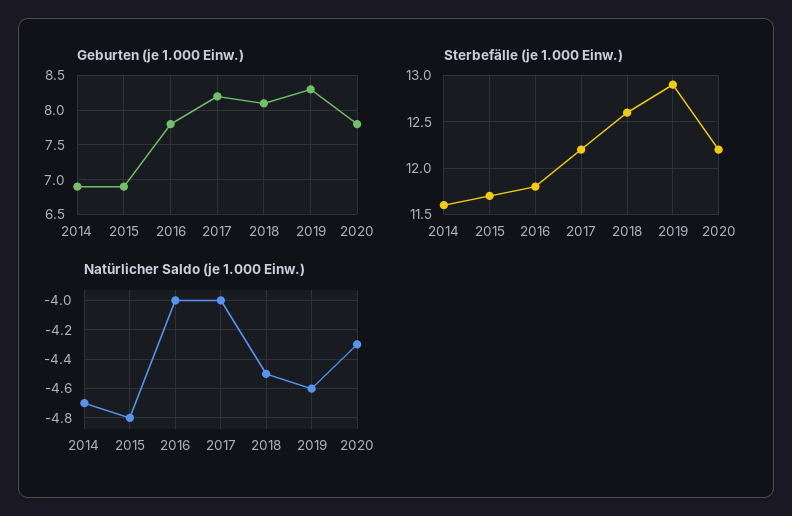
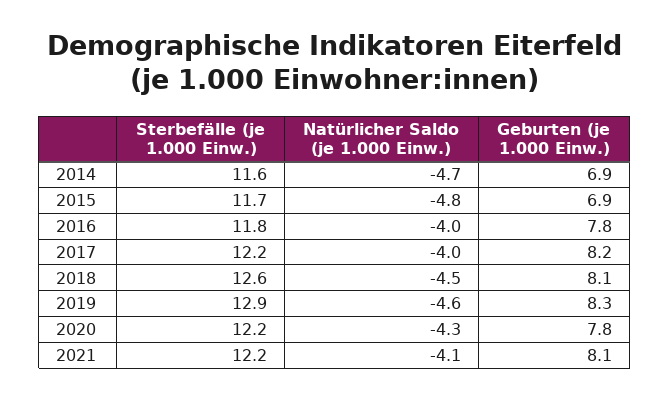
Sterbefälle (je 1.000 Einw.), 2021: none -> 12.2
Natürlicher Saldo (je 1.000 Einw.), 2021: none -> -4.1
Geburten (je 1.000 Einw.), 2021: none -> 8.1

